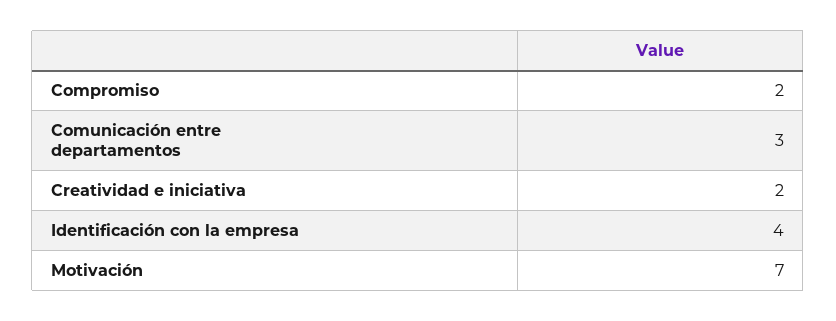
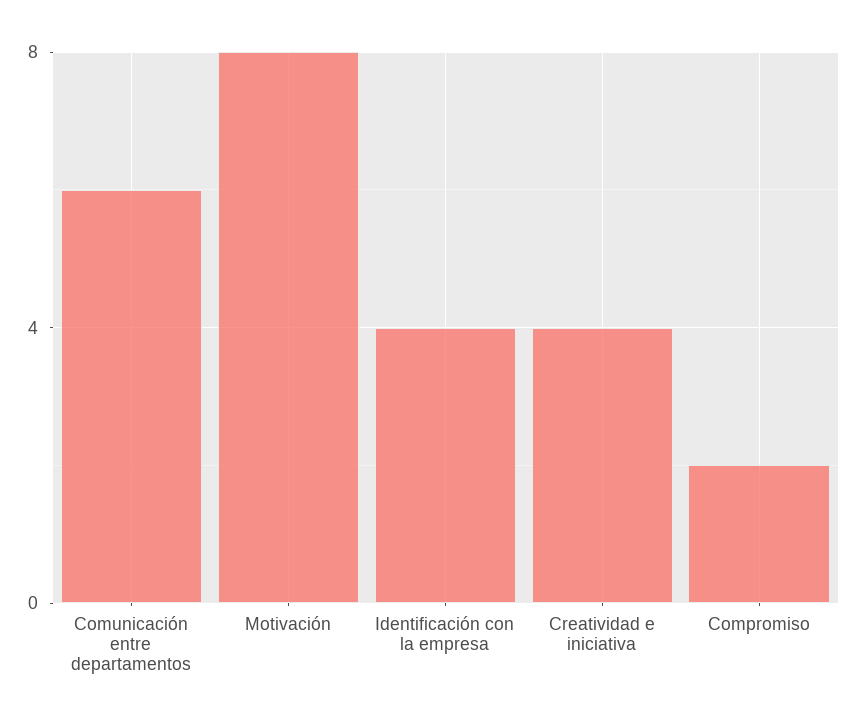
Comunicación entre departamentos: 3 -> 6
Creatividad e iniciativa: 2 -> 4
Motivación: 7 -> 8

